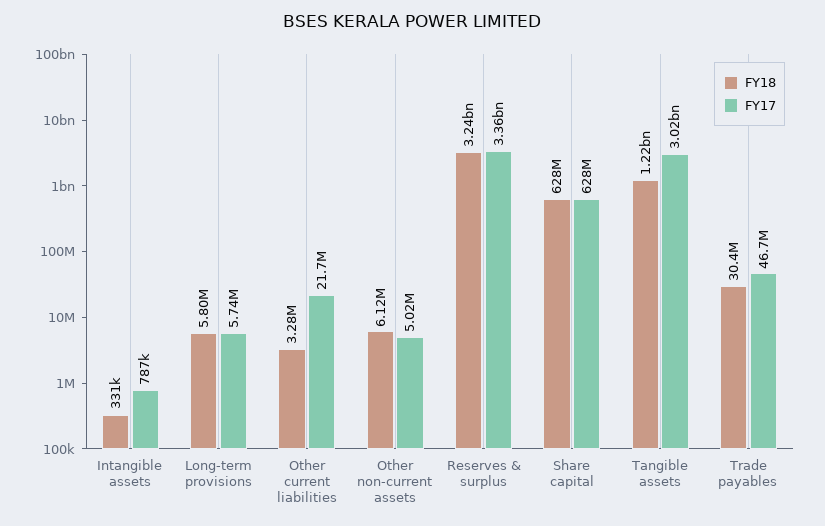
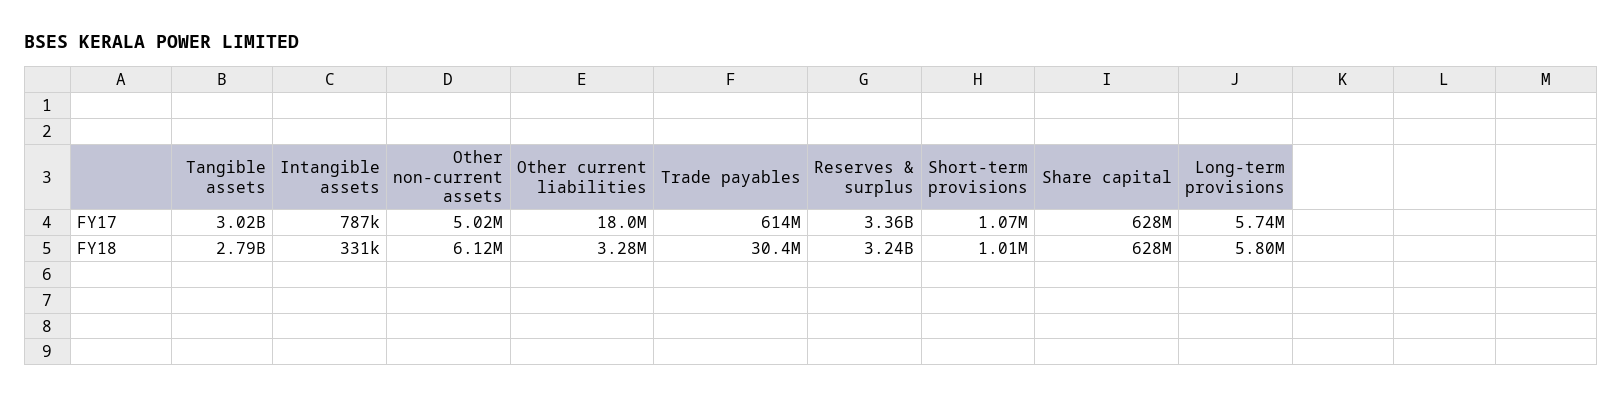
FY17, Other current liabilities: 21700000 -> 18000000
FY18, Tangible assets: 1220000000 -> 2790000000
FY17, Trade payables: 46700000 -> 614000000
FY17, Short-term provisions: none -> 1070000
FY18, Short-term provisions: none -> 1010000

